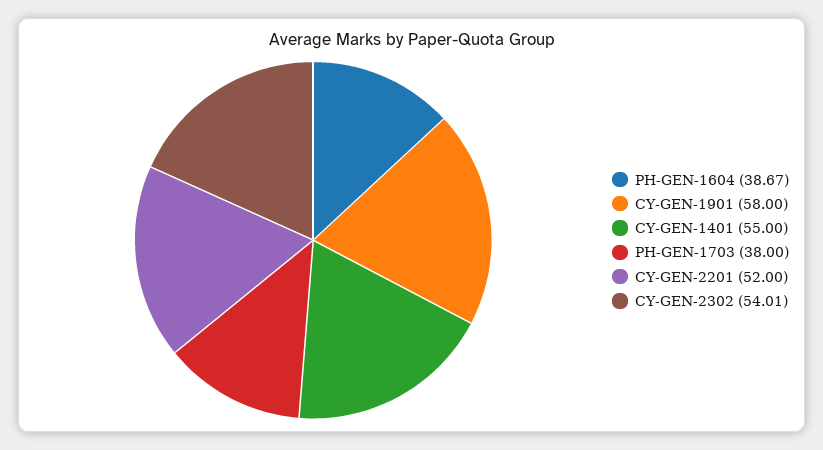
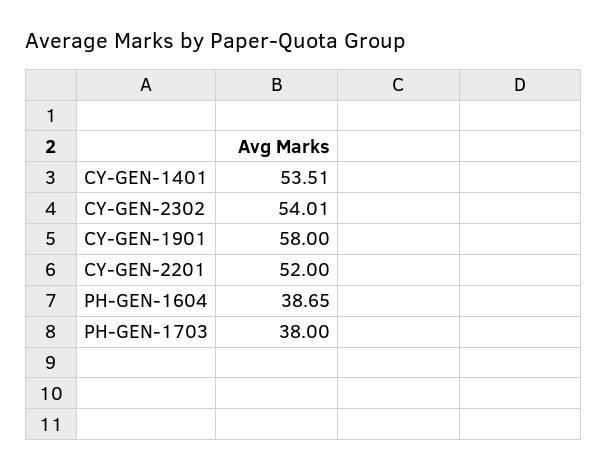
PH-GEN-1604: 38.67 -> 38.65
CY-GEN-1401: 55 -> 53.51

